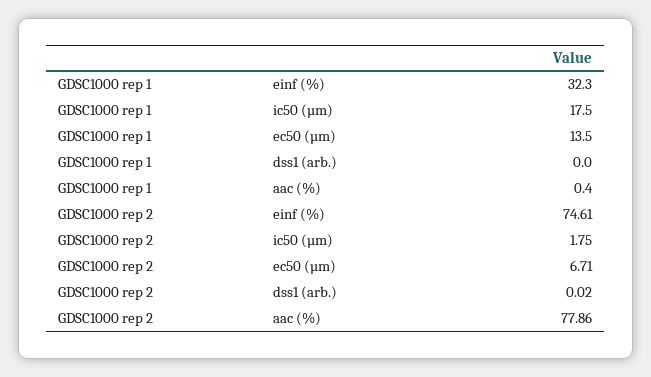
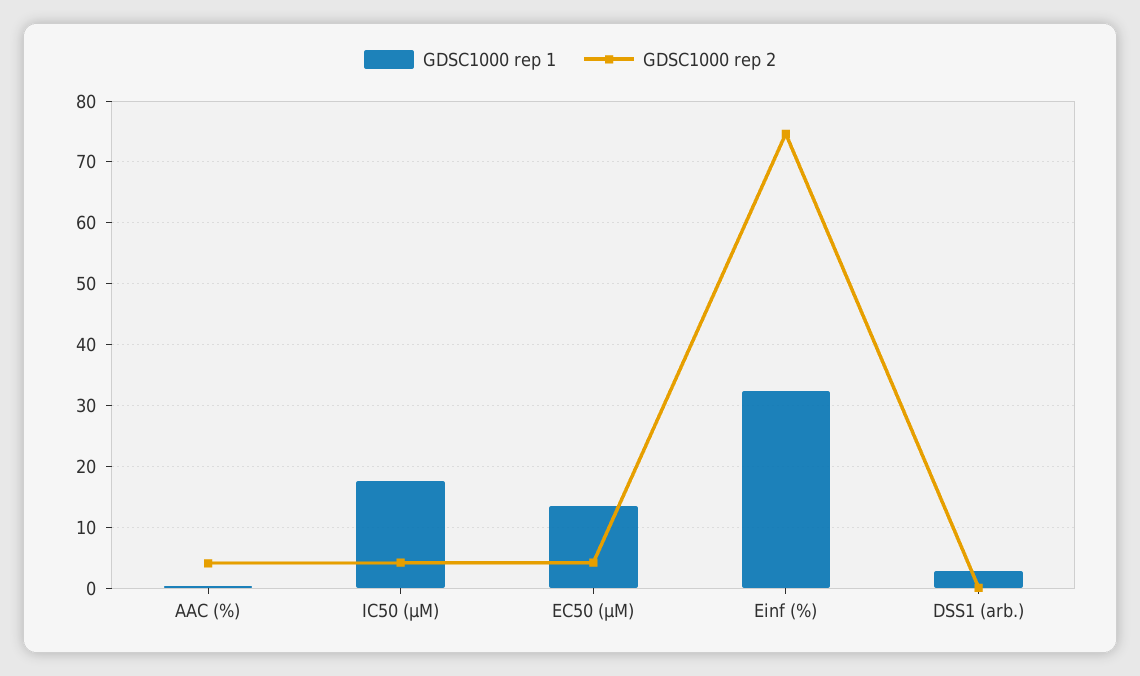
GDSC1000 rep 1, dss1 (arb.): 0 -> 3
GDSC1000 rep 2, ic50 (µm): 1.75 -> 4
GDSC1000 rep 2, ec50 (µm): 6.71 -> 4
GDSC1000 rep 2, aac (%): 77.86 -> 4

